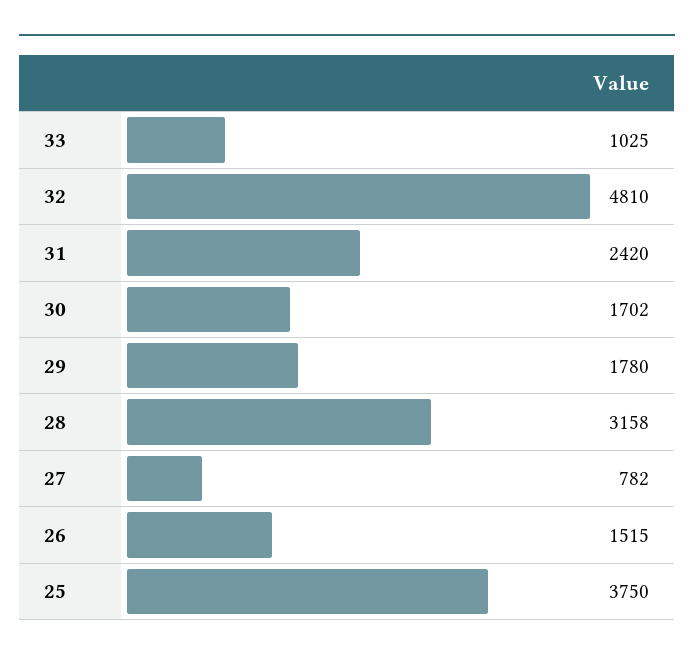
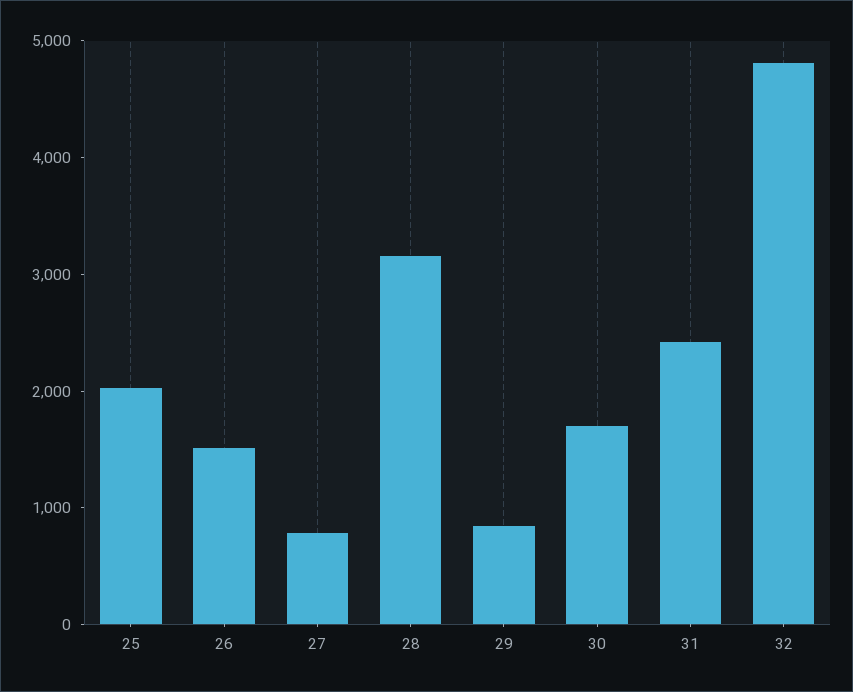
33: 1025 -> none
29: 1780 -> 800
25: 3750 -> 2000

